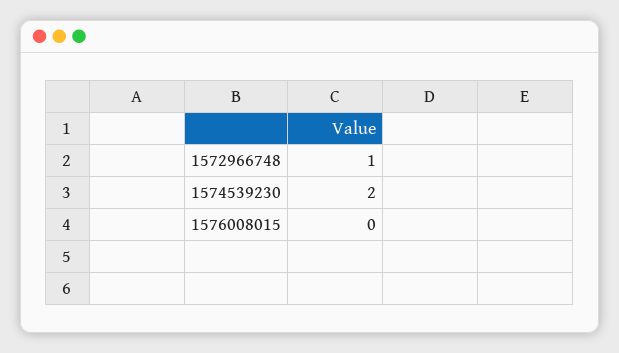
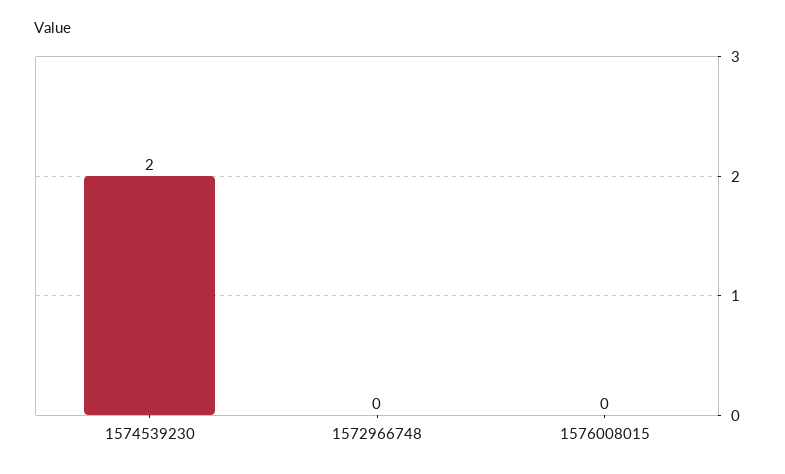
1572966748: 1 -> 0

